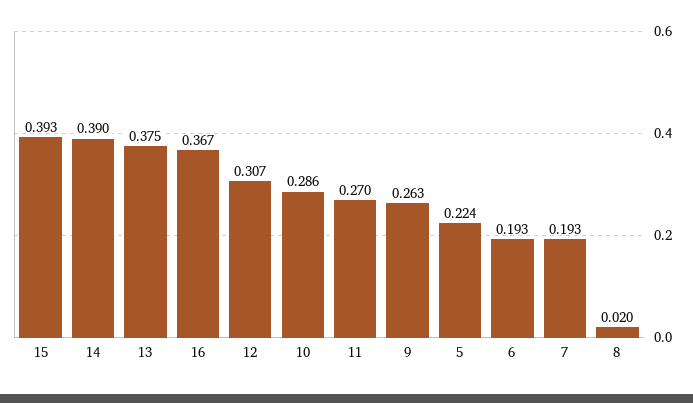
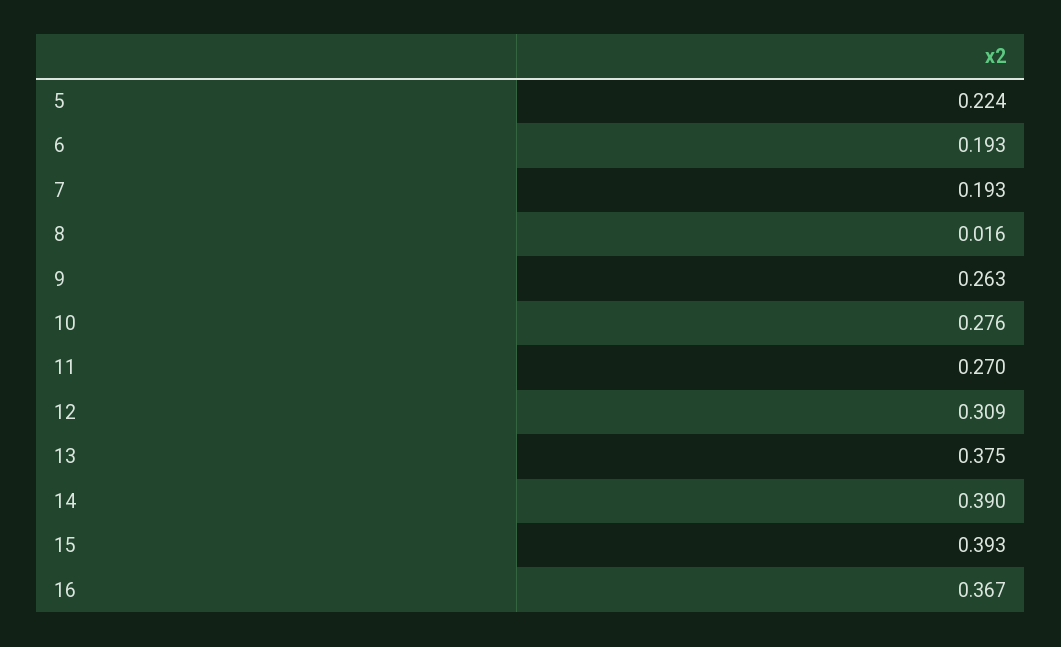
12: 0.307 -> 0.309
10: 0.286 -> 0.276
8: 0.02 -> 0.016

